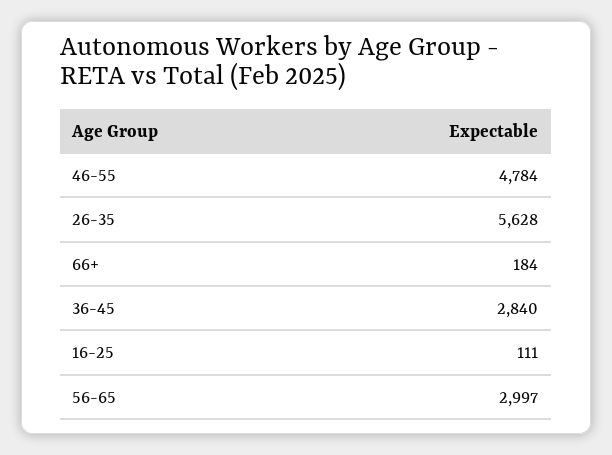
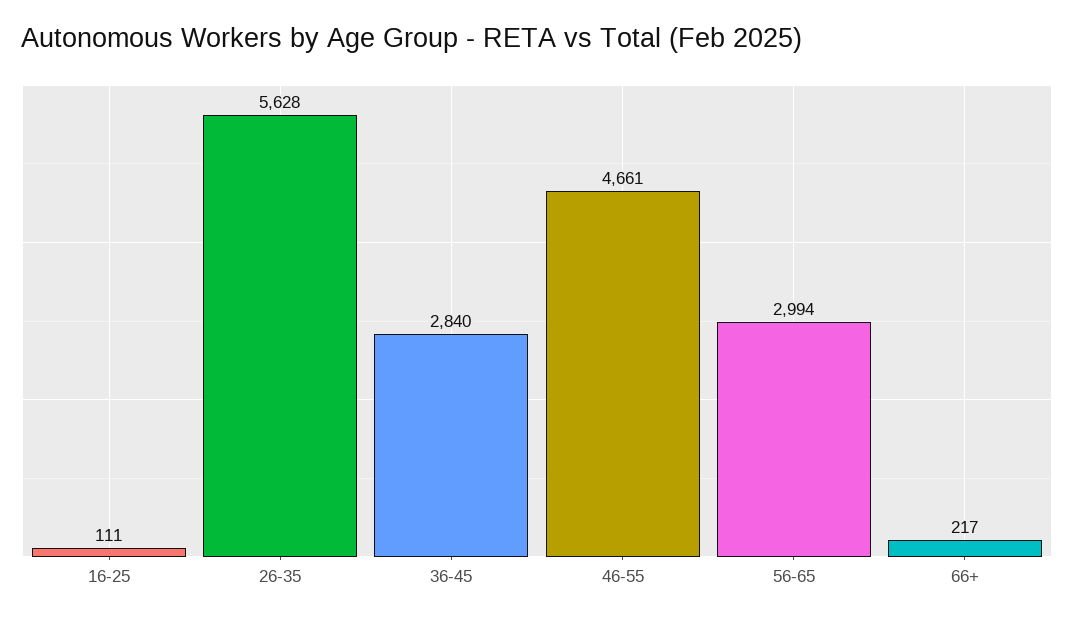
46-55: 4784 -> 4661
66+: 184 -> 217
56-65: 2997 -> 2994

